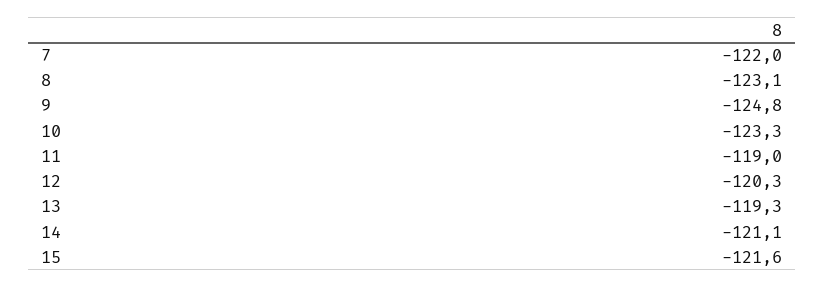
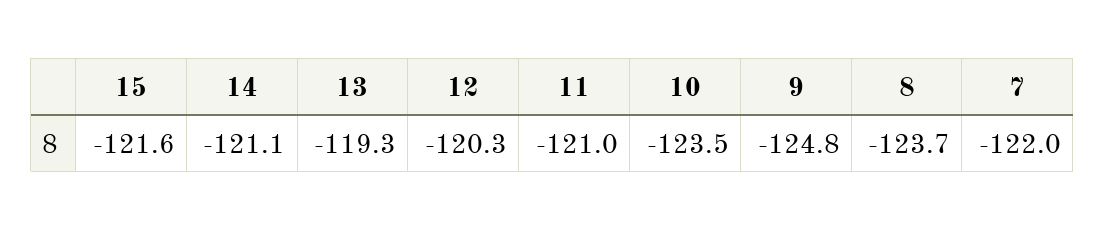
8: -123.1 -> -123.7
10: -123.3 -> -123.5
11: -119 -> -121

